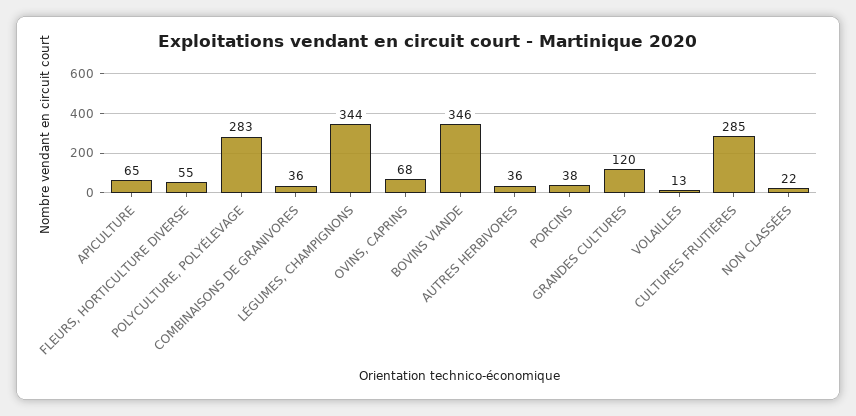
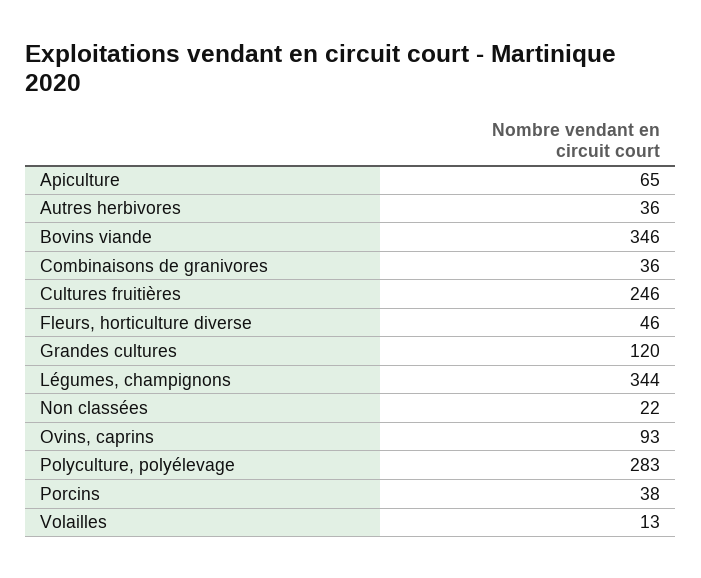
FLEURS, HORTICULTURE DIVERSE: 55 -> 46
OVINS, CAPRINS: 68 -> 93
CULTURES FRUITIÈRES: 285 -> 246

